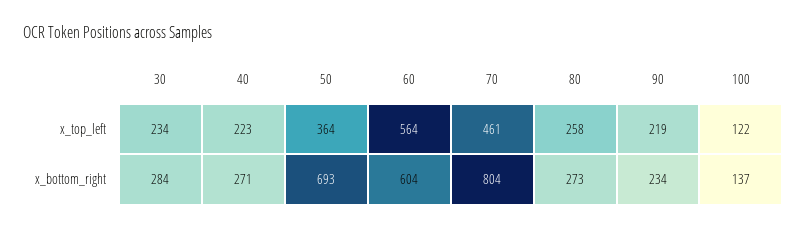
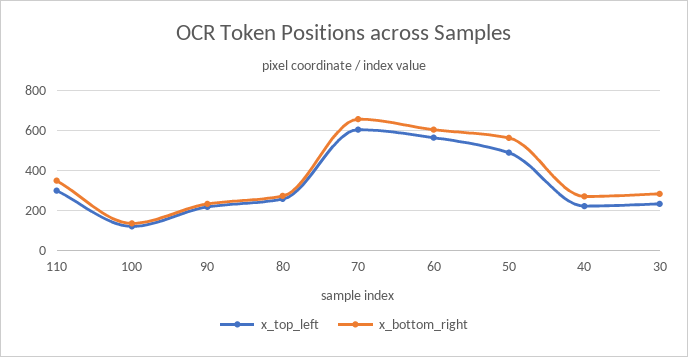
x_top_left, 50: 364 -> 500
x_top_left, 70: 461 -> 600
x_bottom_right, 50: 693 -> 550
x_bottom_right, 70: 804 -> 650
x_top_left, 110: none -> 300
x_bottom_right, 110: none -> 350

